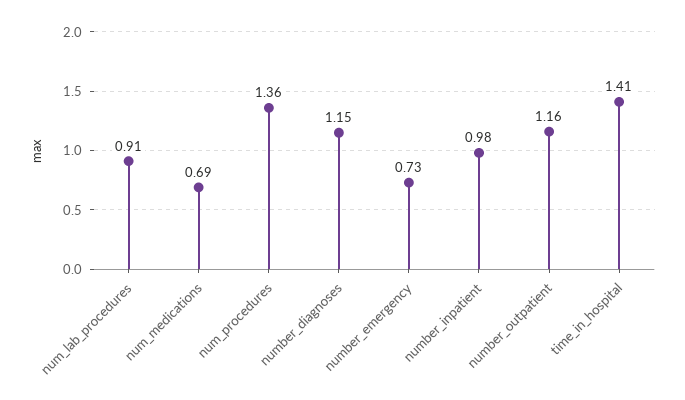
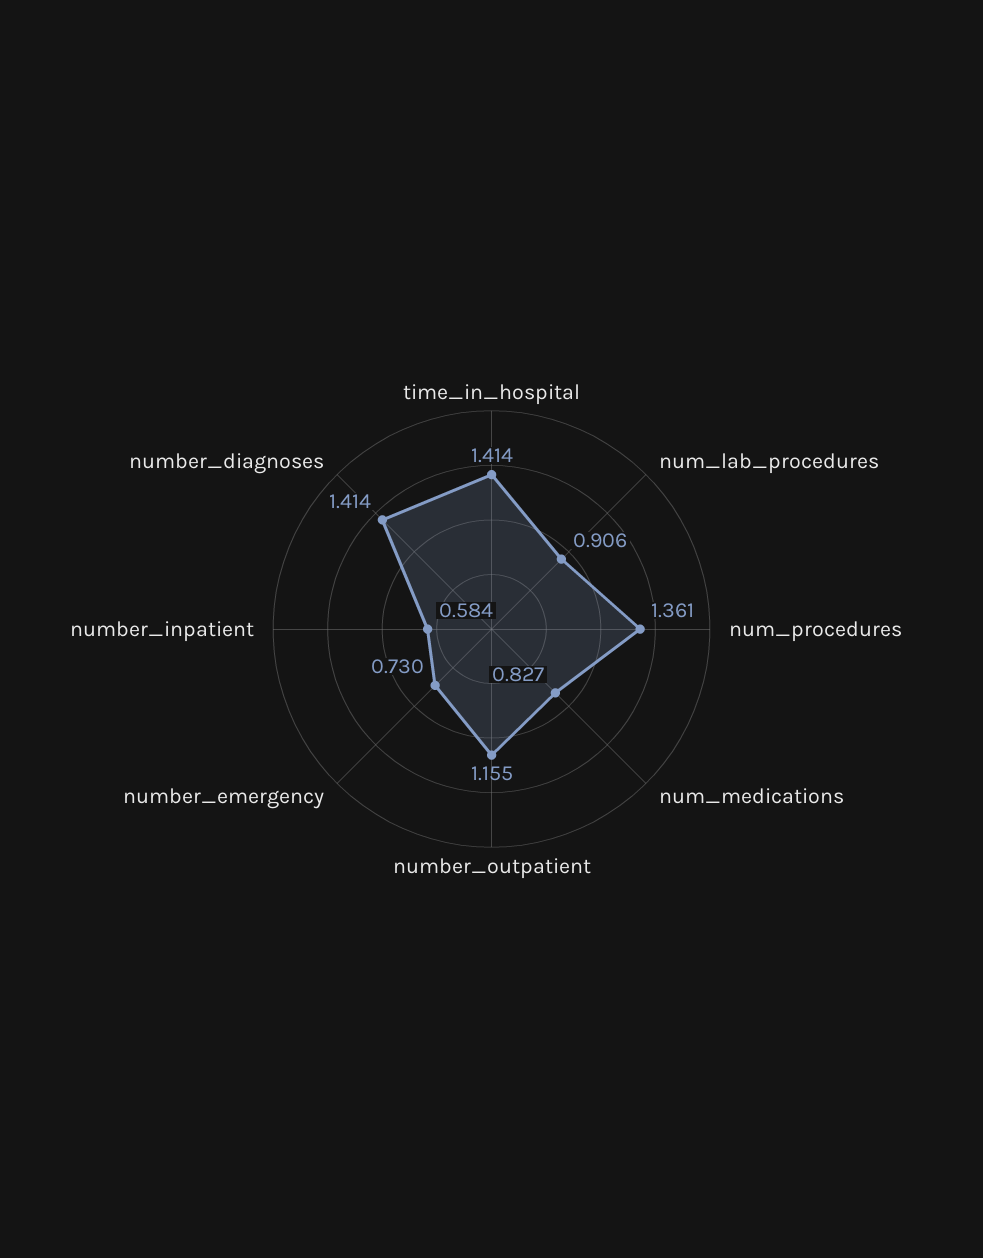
num_medications: 0.69 -> 0.827
number_diagnoses: 1.15 -> 1.414
number_inpatient: 0.98 -> 0.584

